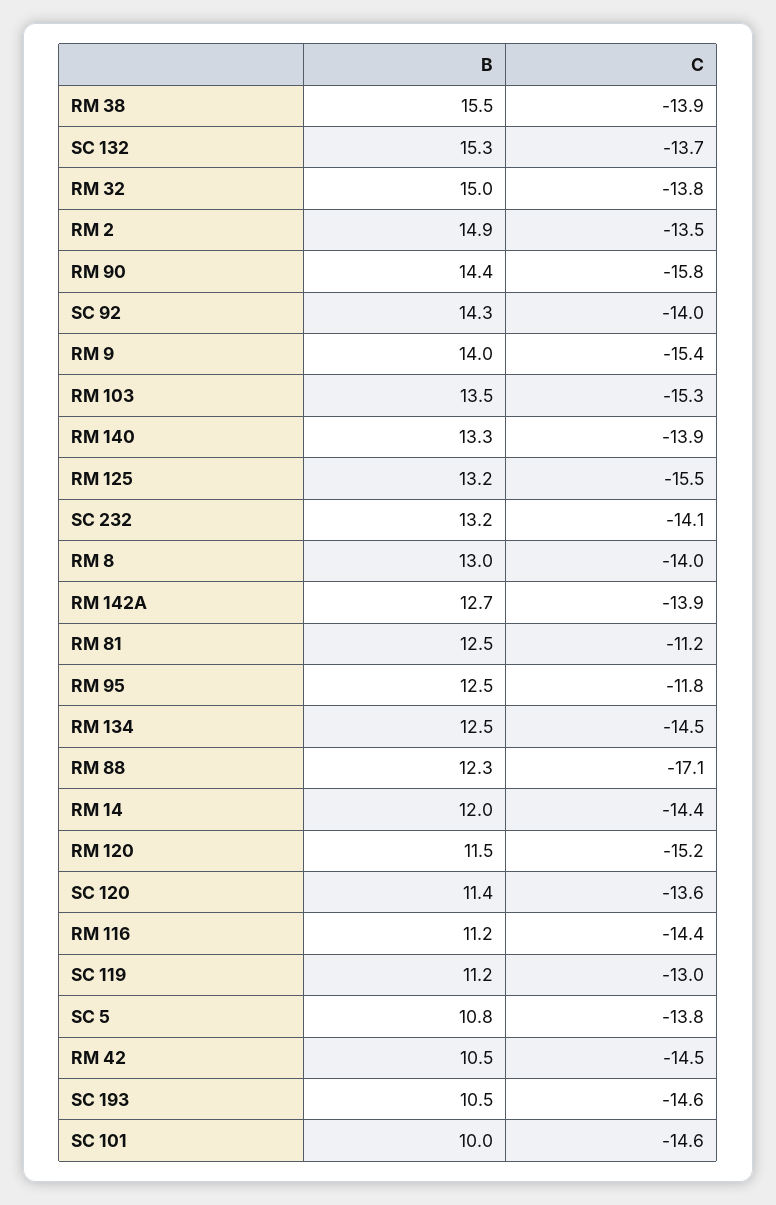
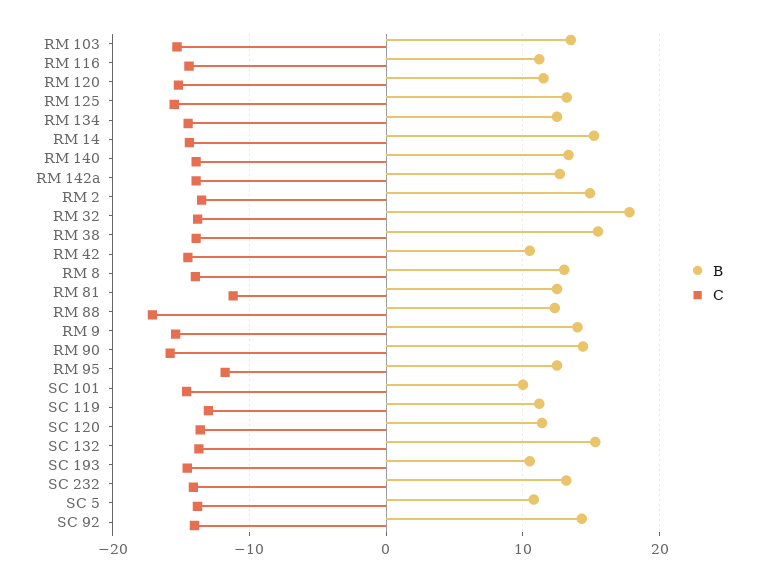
B, RM 32: 15 -> 18
B, RM 14: 12 -> 15

